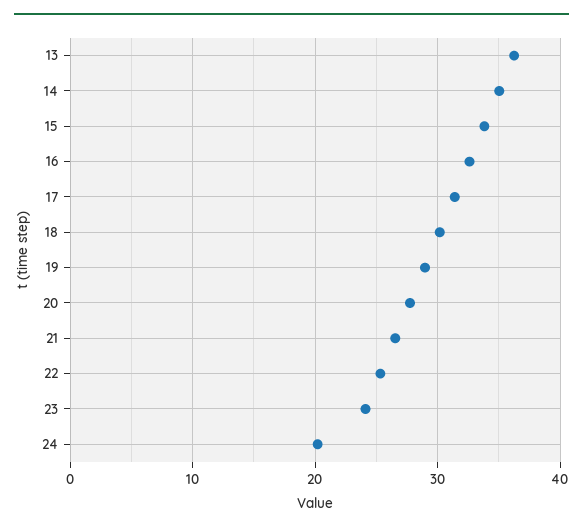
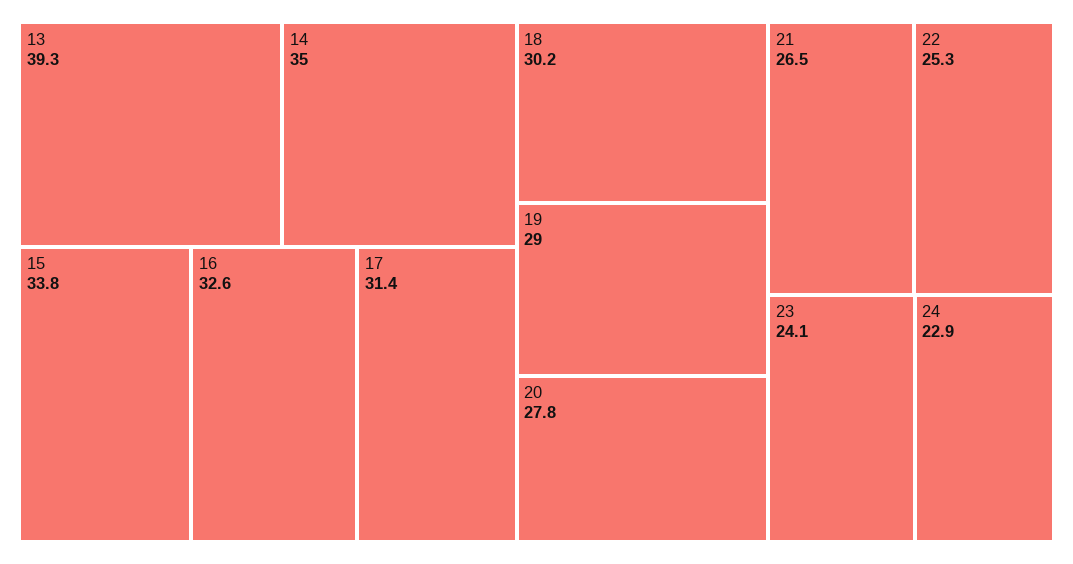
13: 36 -> 39.3
24: 20 -> 22.9

